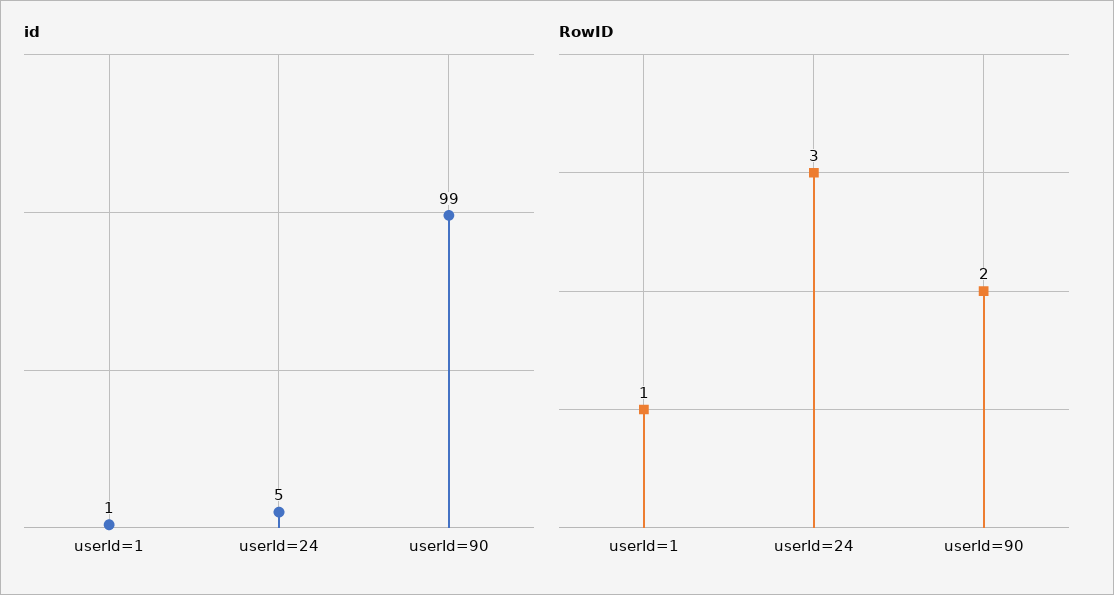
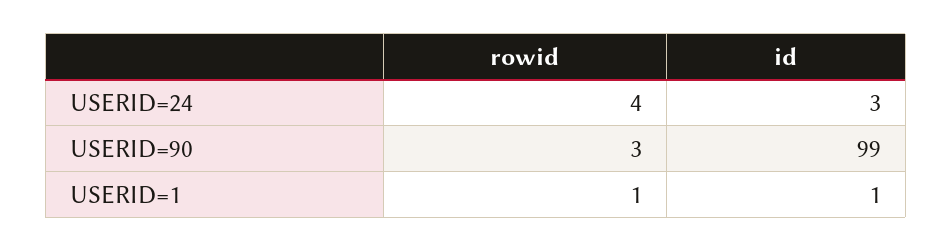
id, userId=24: 5 -> 3
RowID, userId=24: 3 -> 4
RowID, userId=90: 2 -> 3

